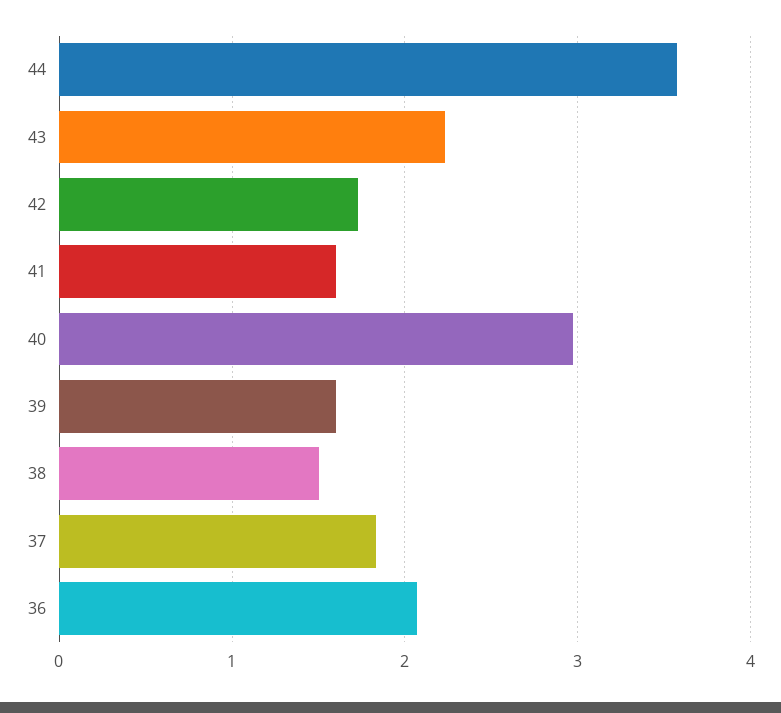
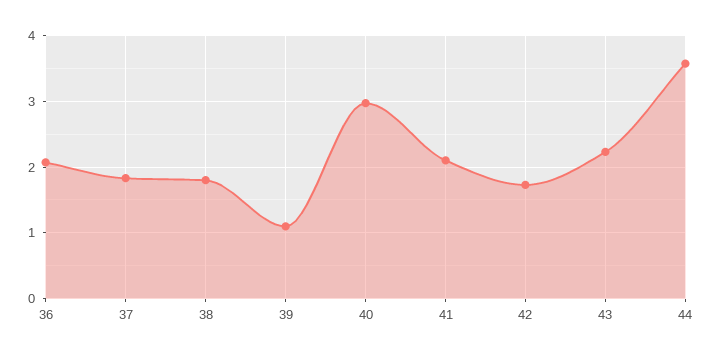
41: 1.6 -> 2.1
39: 1.6 -> 1.1
38: 1.5 -> 1.8

